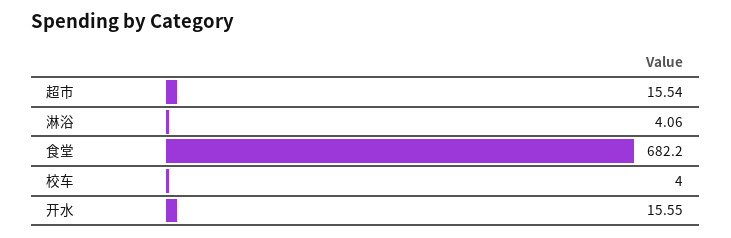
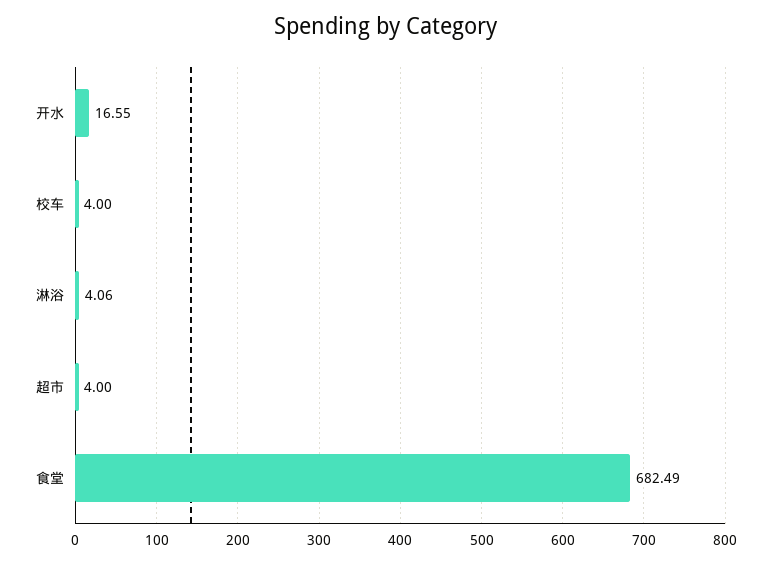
超市: 15.54 -> 4
食堂: 682.2 -> 682.49
开水: 15.55 -> 16.55

